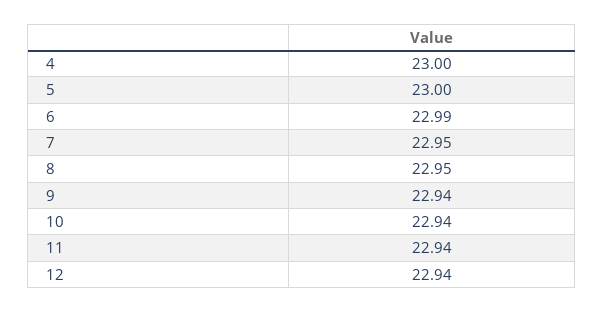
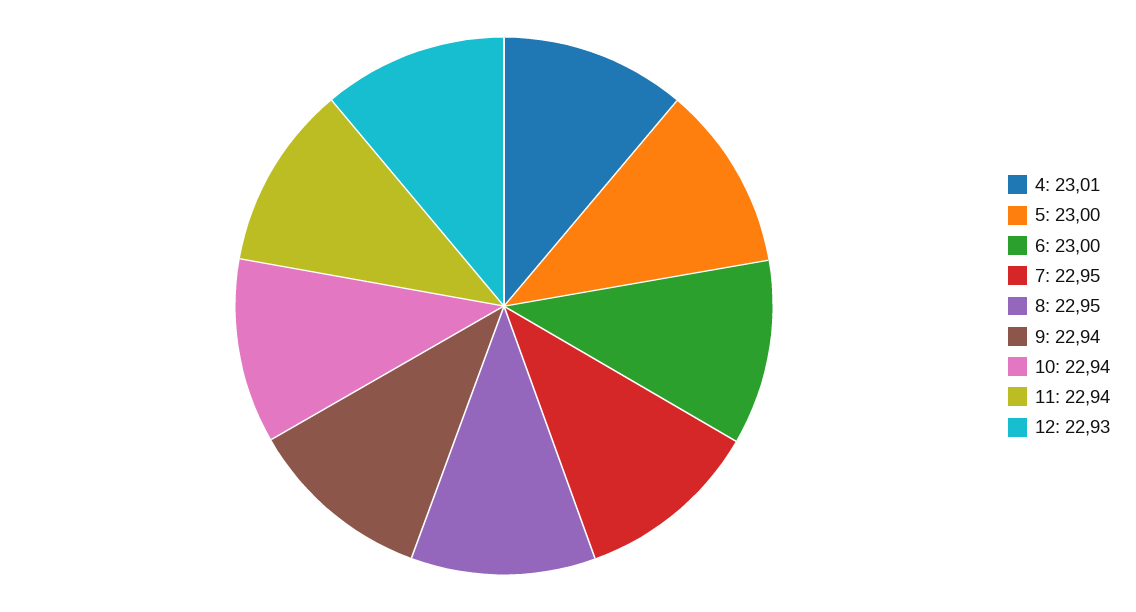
4: 23 -> 23.01
6: 22.99 -> 23
12: 22.94 -> 22.93

